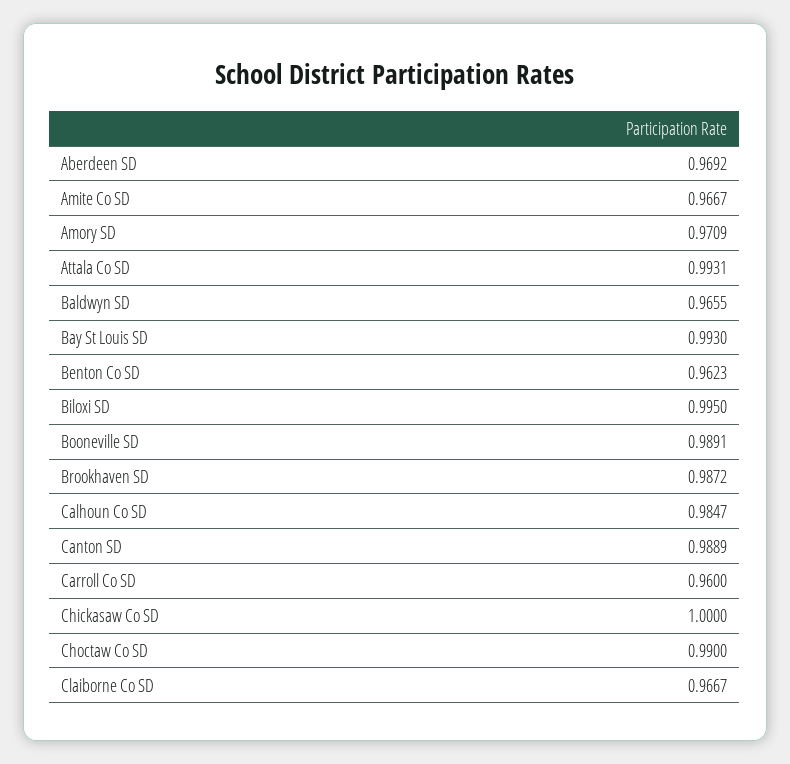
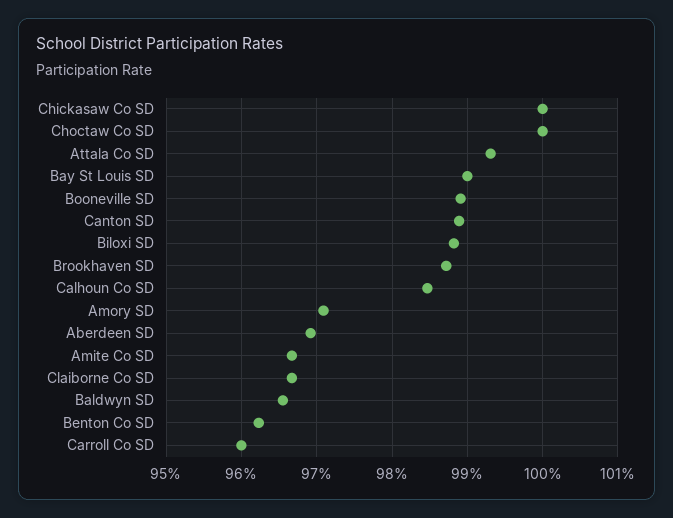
Bay St Louis SD: 0.993 -> 0.99
Biloxi SD: 0.995 -> 0.988
Choctaw Co SD: 0.99 -> 1

